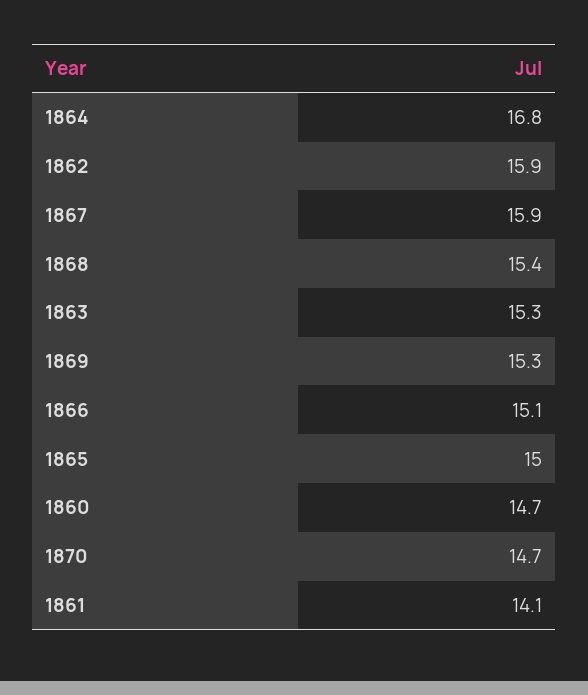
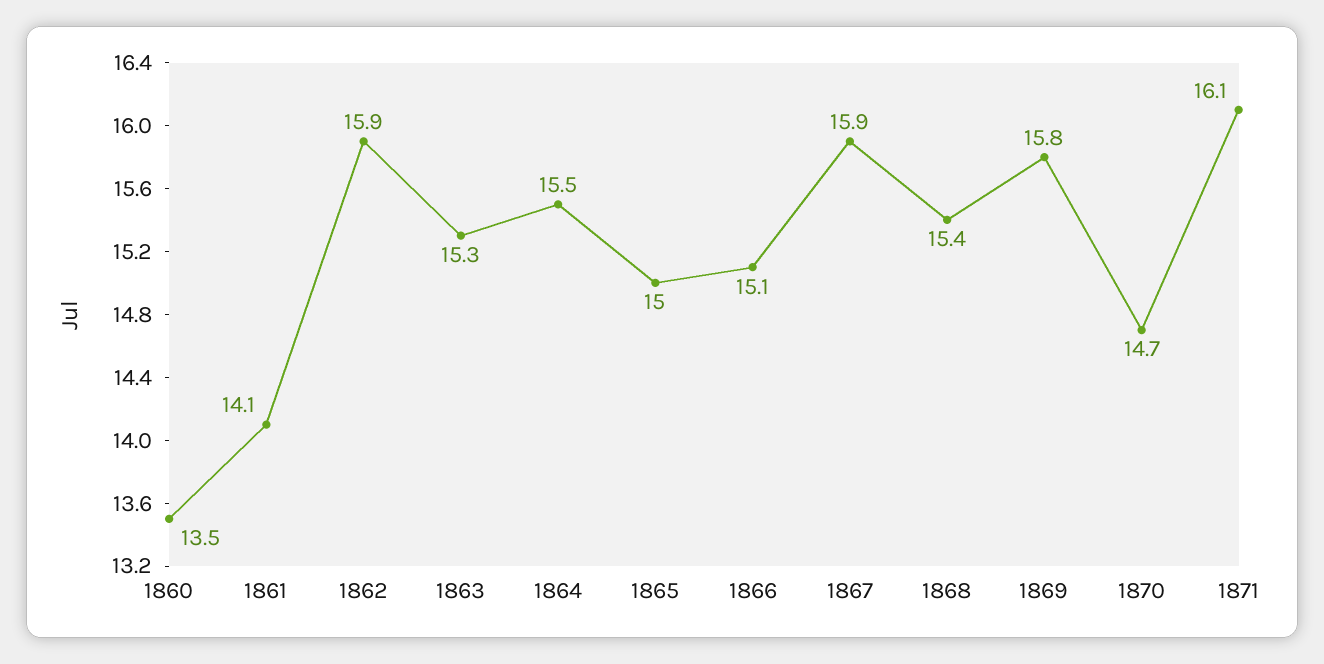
1864: 16.8 -> 15.5
1869: 15.3 -> 15.8
1860: 14.7 -> 13.5
1871: none -> 16.1

